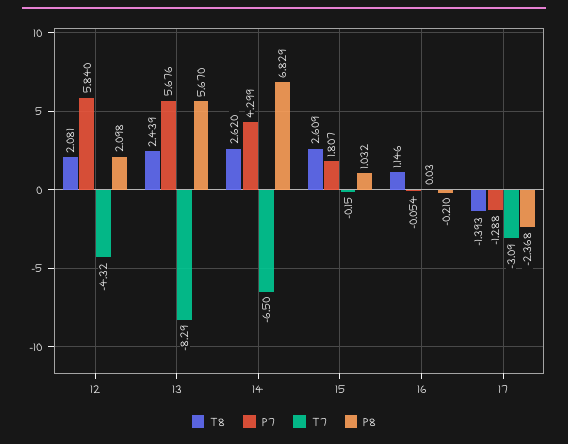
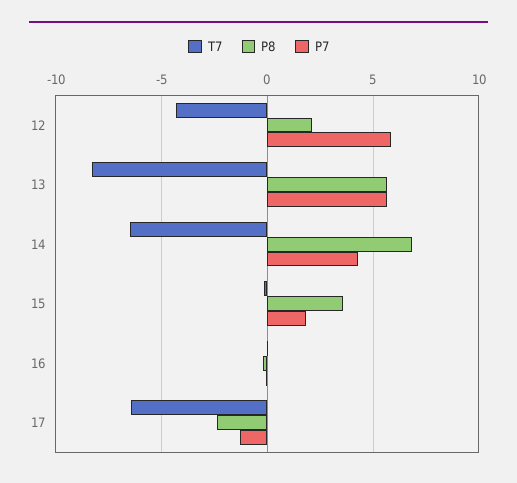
T8, 12: 2.081 -> none
T8, 13: 2.439 -> none
T8, 14: 2.62 -> none
T8, 15: 2.609 -> none
P8, 15: 1.032 -> 3.5
T8, 16: 1.146 -> none
T8, 17: -1.393 -> none
T7, 17: -3.09 -> -6.5

